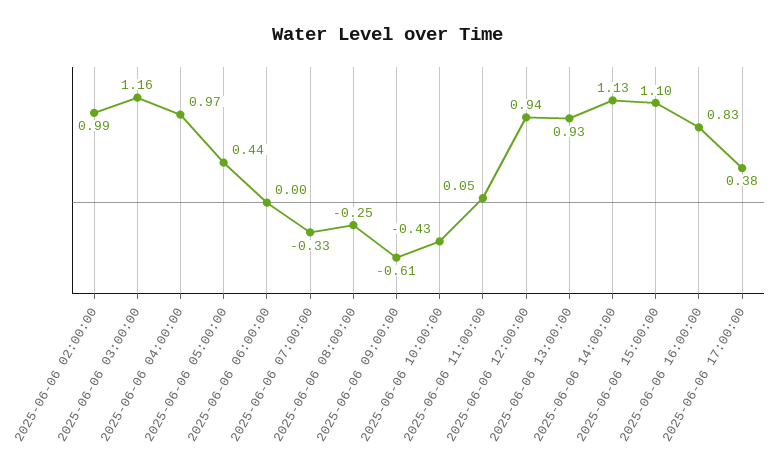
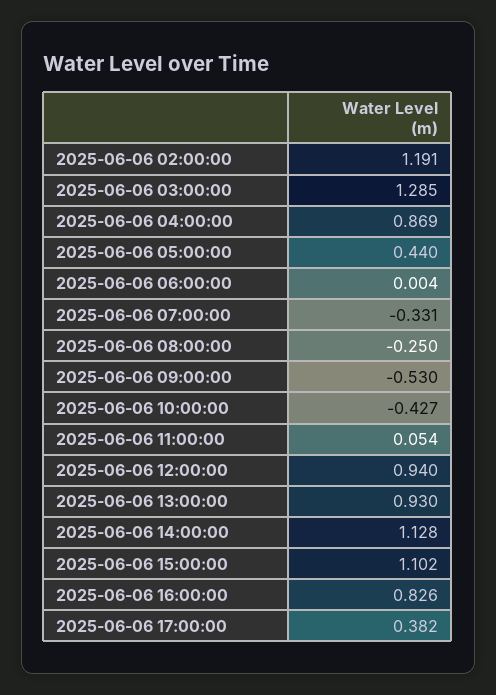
2025-06-06 02:00:00: 0.99 -> 1.191
2025-06-06 03:00:00: 1.16 -> 1.285
2025-06-06 04:00:00: 0.97 -> 0.869
2025-06-06 09:00:00: -0.61 -> -0.53

